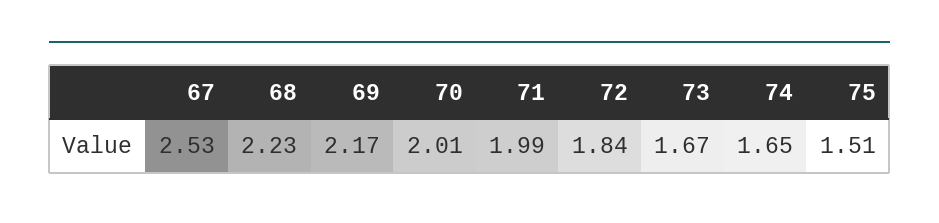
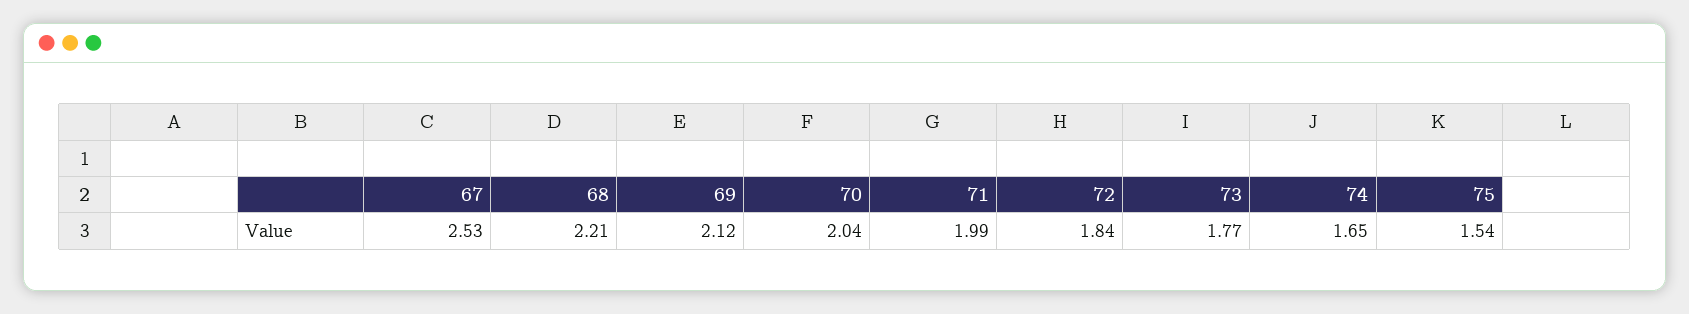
68: 2.23 -> 2.21
69: 2.17 -> 2.12
70: 2.01 -> 2.04
73: 1.67 -> 1.77
75: 1.51 -> 1.54

